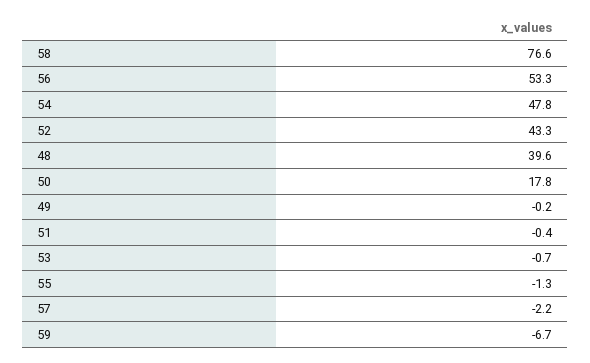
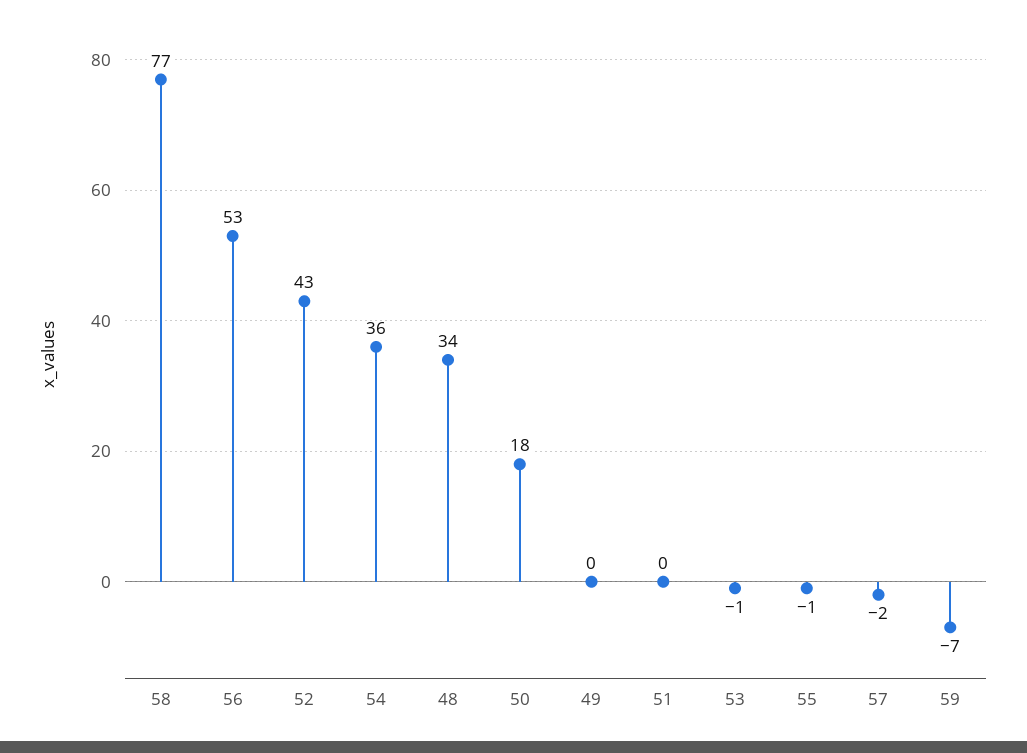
54: 47.8 -> 36
48: 39.6 -> 34

